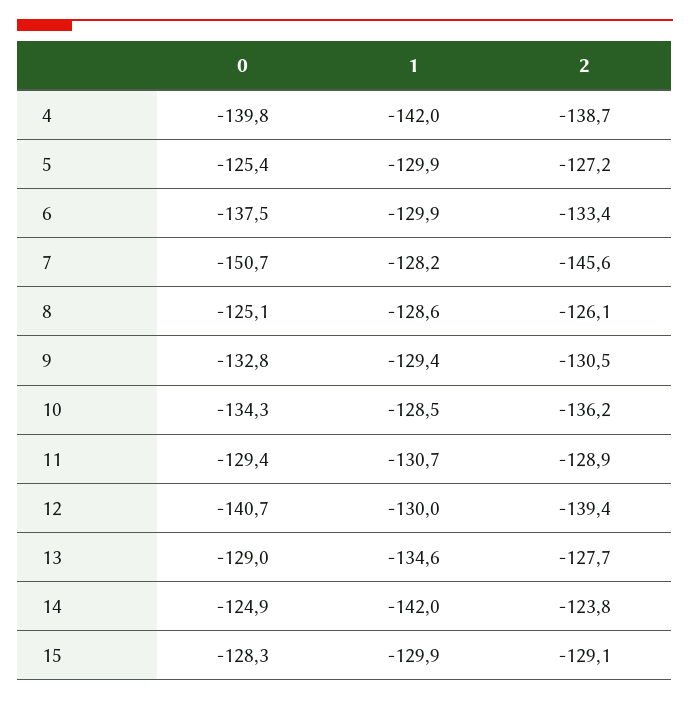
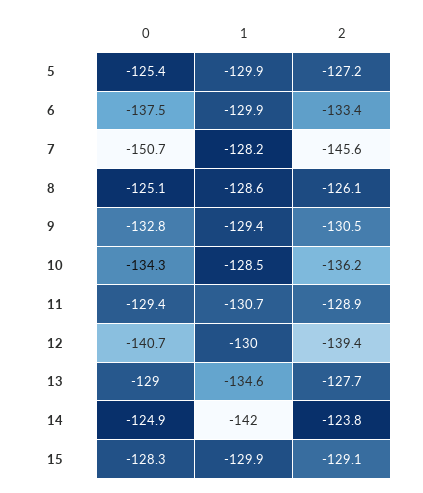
0, 4: -139.8 -> none
1, 4: -142 -> none
2, 4: -138.7 -> none

